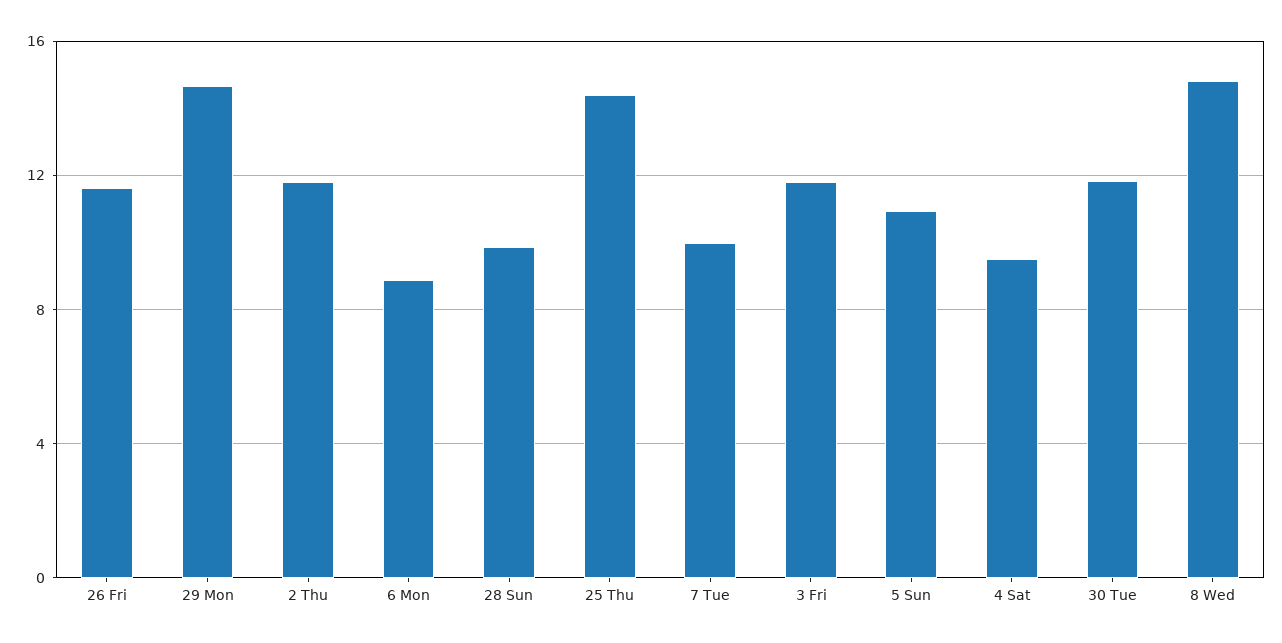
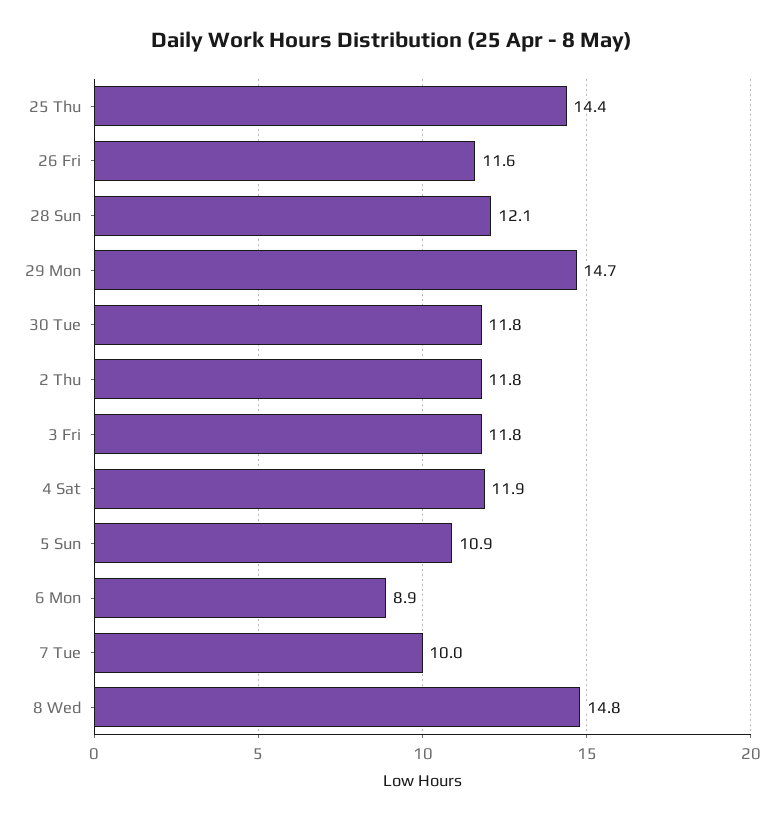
28 Sun: 10 -> 12.1
4 Sat: 9.5 -> 11.9

